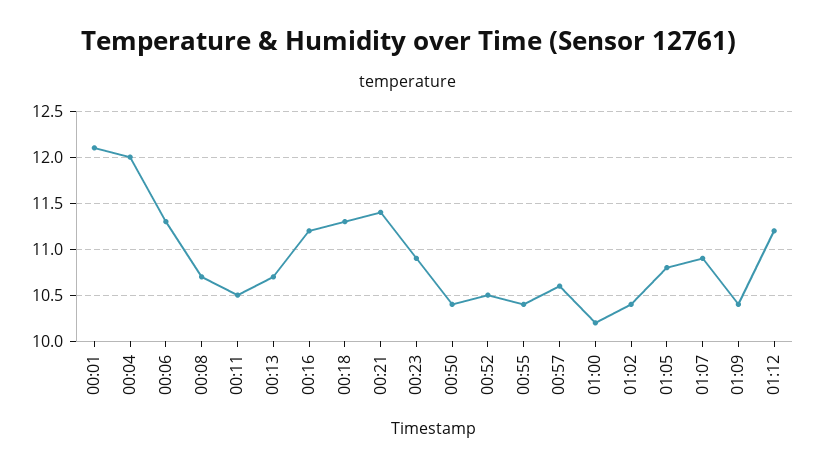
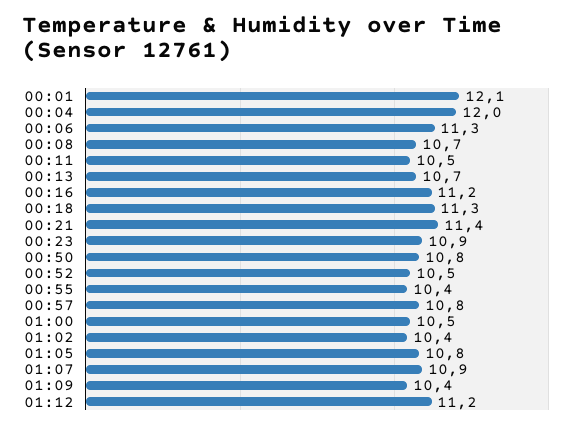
00:50: 10.4 -> 10.8
00:57: 10.6 -> 10.8
01:00: 10.2 -> 10.5

